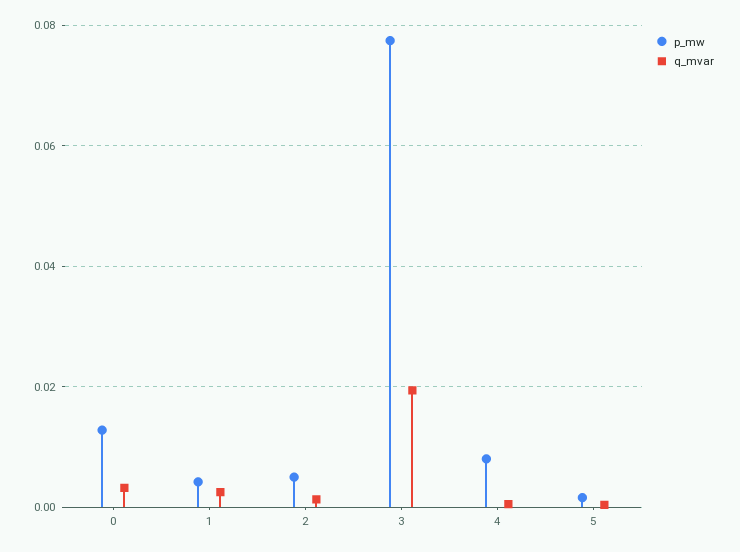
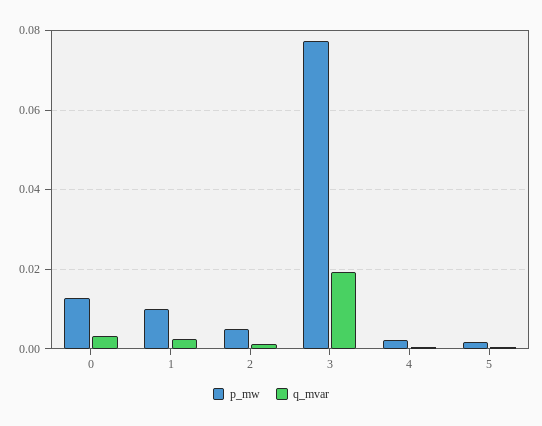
p_mw, 1: 0.004 -> 0.01
p_mw, 4: 0.008 -> 0.002

